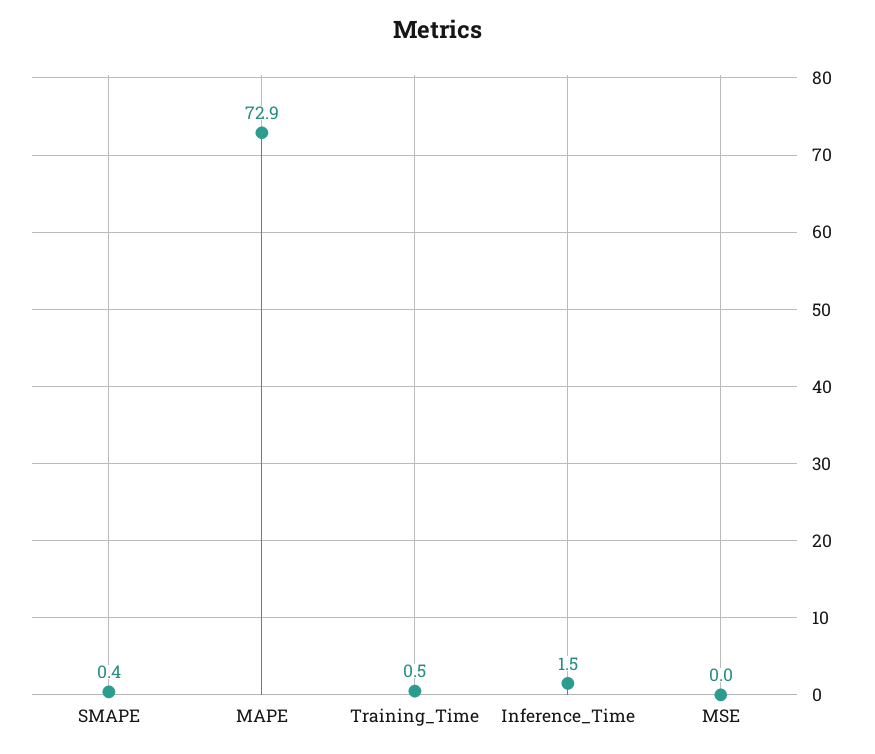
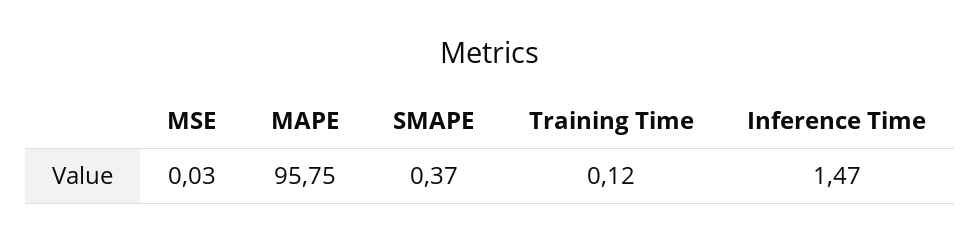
MAPE: 72.9 -> 95.75
Training_Time: 0.5 -> 0.12

